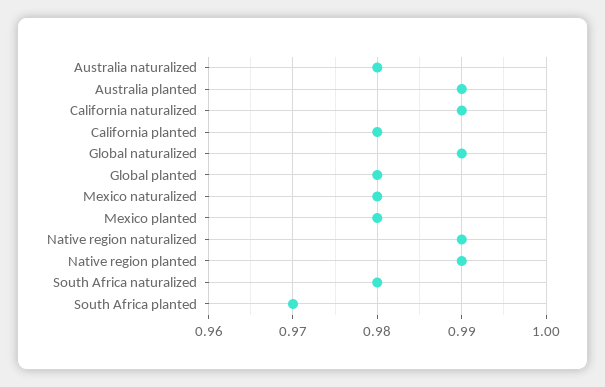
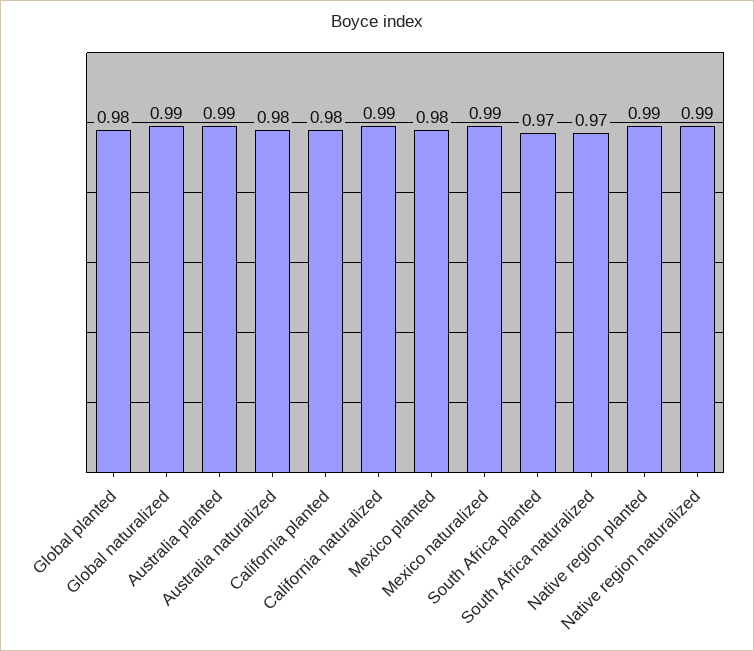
Mexico naturalized: 0.98 -> 0.99
South Africa naturalized: 0.98 -> 0.97

